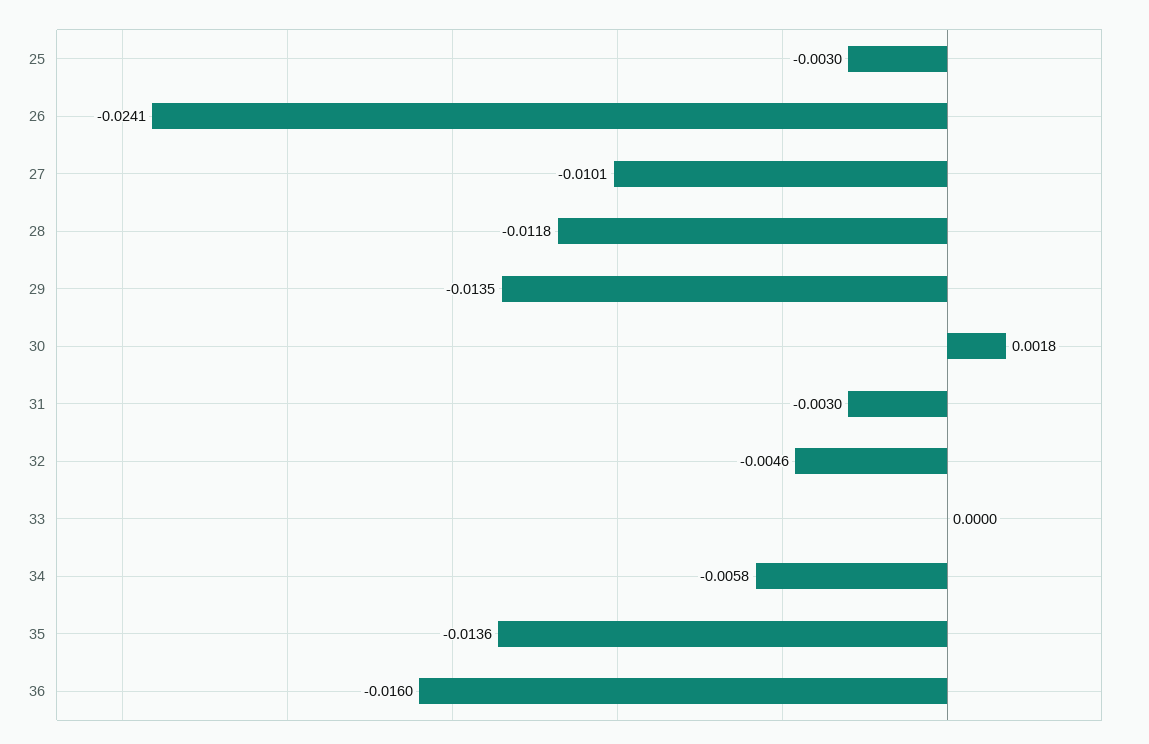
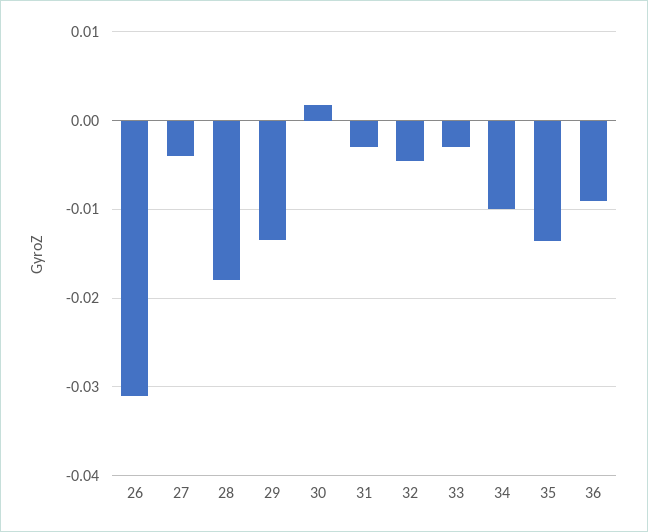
25: -0.003 -> none
26: -0.0241 -> -0.031
27: -0.0101 -> -0.004
28: -0.0118 -> -0.018
33: 0 -> -0.003
34: -0.0058 -> -0.01
36: -0.016 -> -0.009

